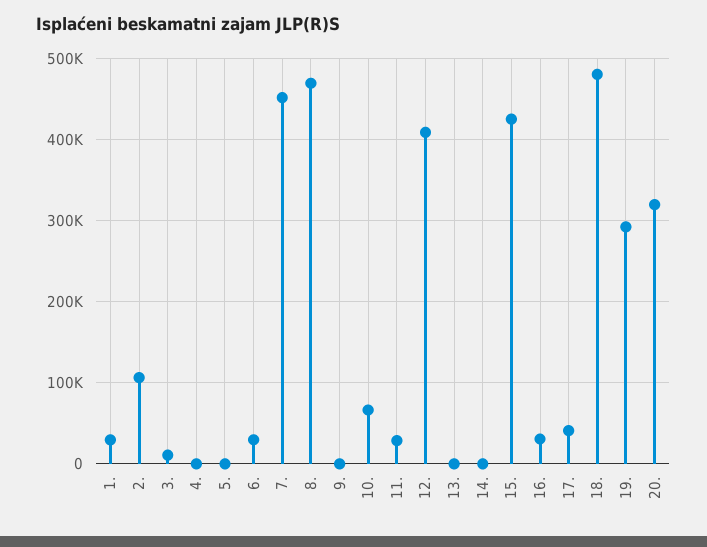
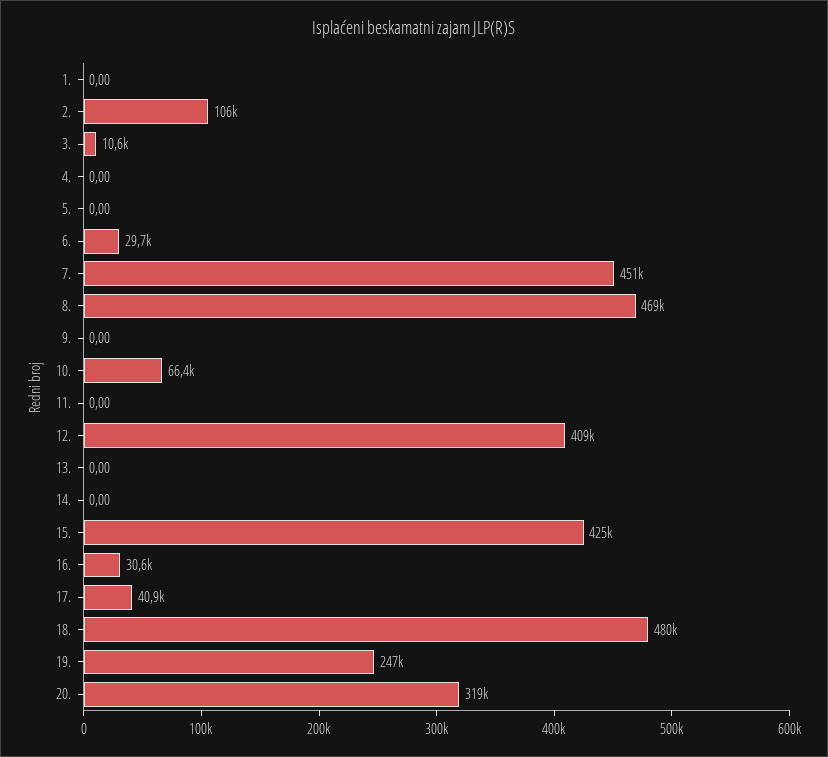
1.: 30000 -> 0
11.: 30000 -> 0
19.: 290000 -> 247000

